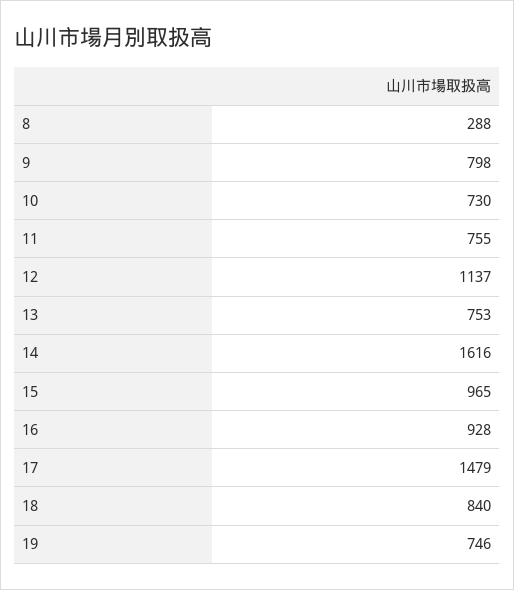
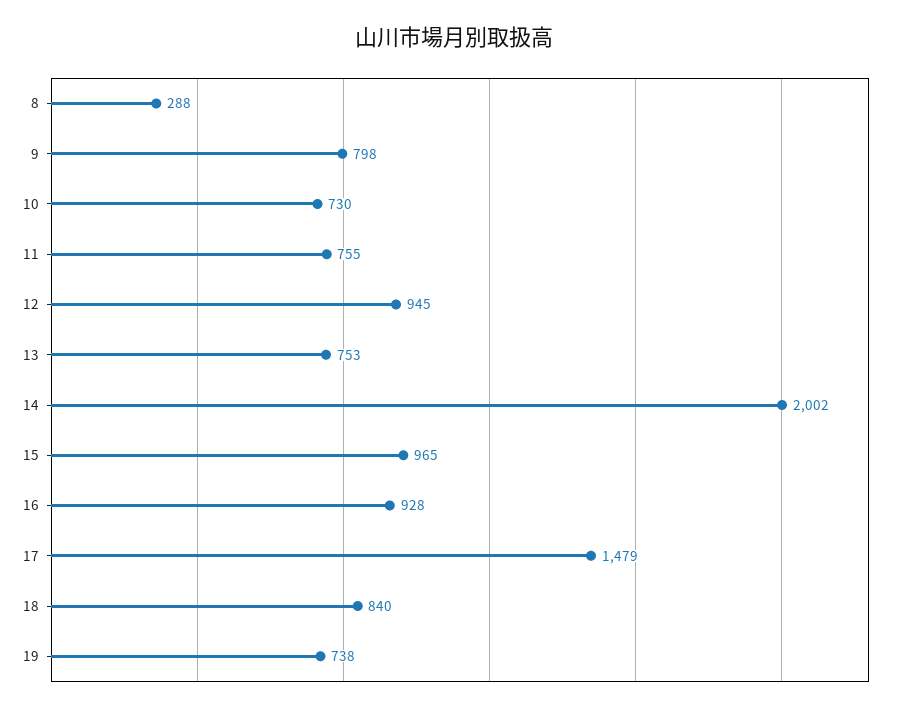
12: 1137 -> 945
14: 1616 -> 2002
19: 746 -> 738

